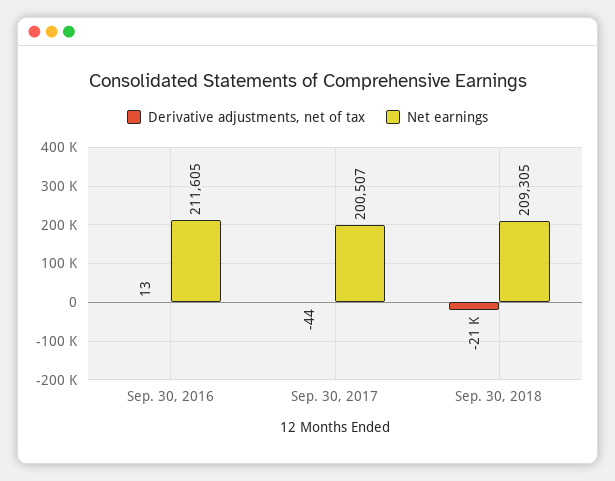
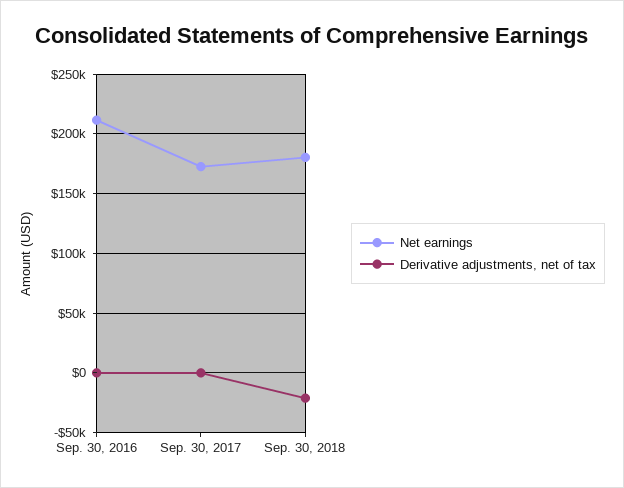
Net earnings, Sep. 30, 2017: 200507 -> 170000
Net earnings, Sep. 30, 2018: 209305 -> 180000

